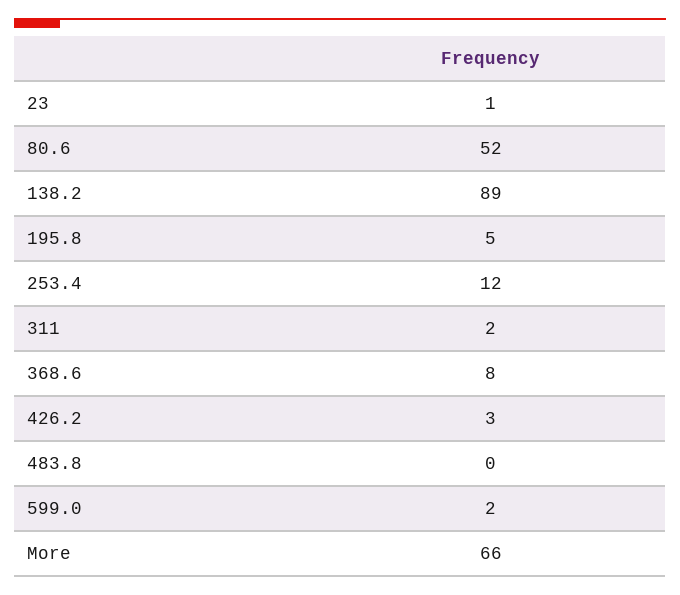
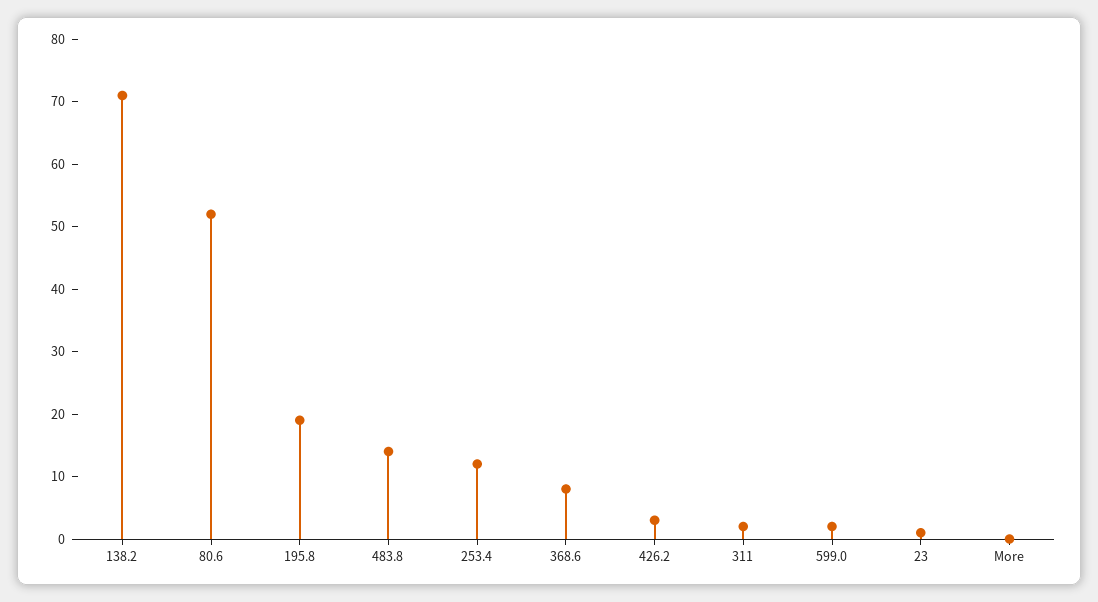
138.2: 89 -> 70
195.8: 5 -> 20
483.8: 0 -> 15
More: 66 -> 0

